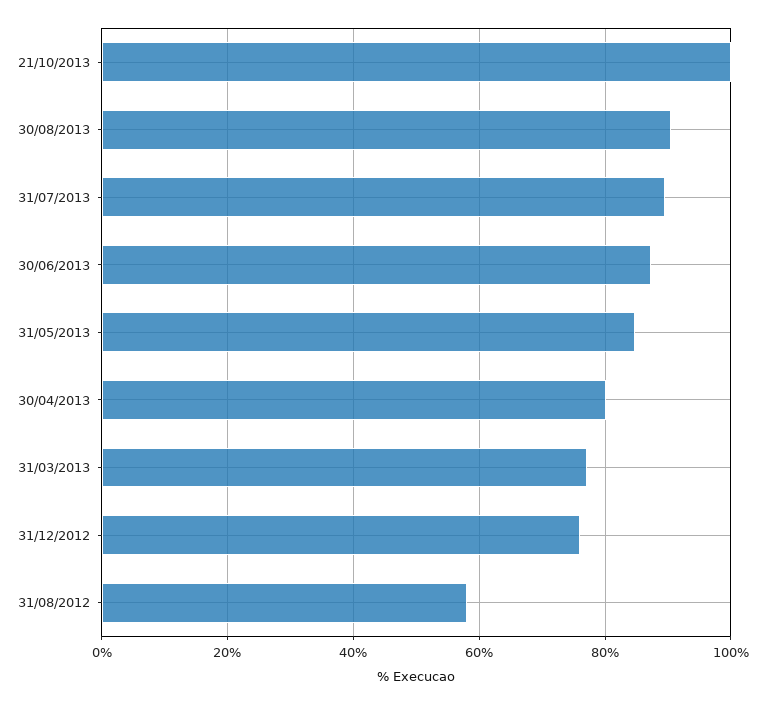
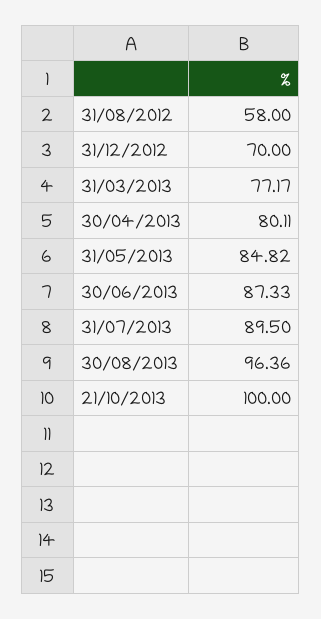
30/08/2013: 90 -> 96.36
31/12/2012: 76 -> 70

